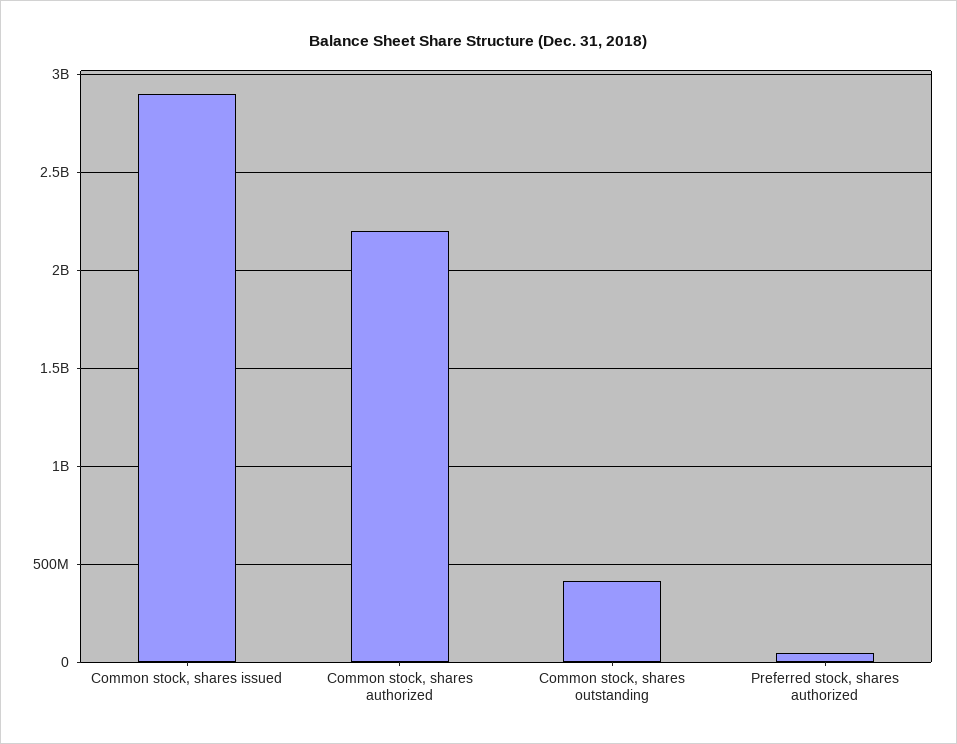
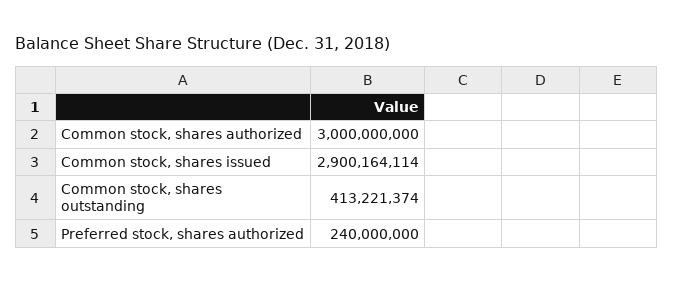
Common stock, shares authorized: 2200000000 -> 3000000000
Preferred stock, shares authorized: 50000000 -> 240000000

